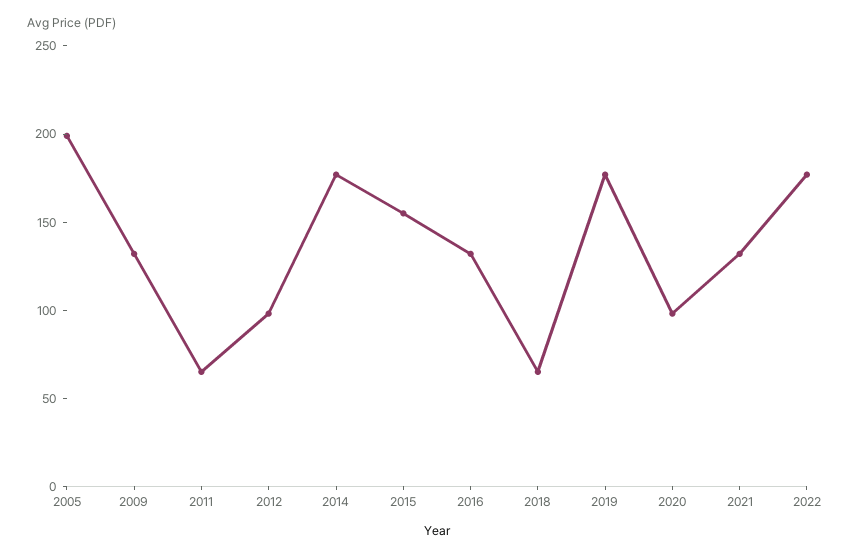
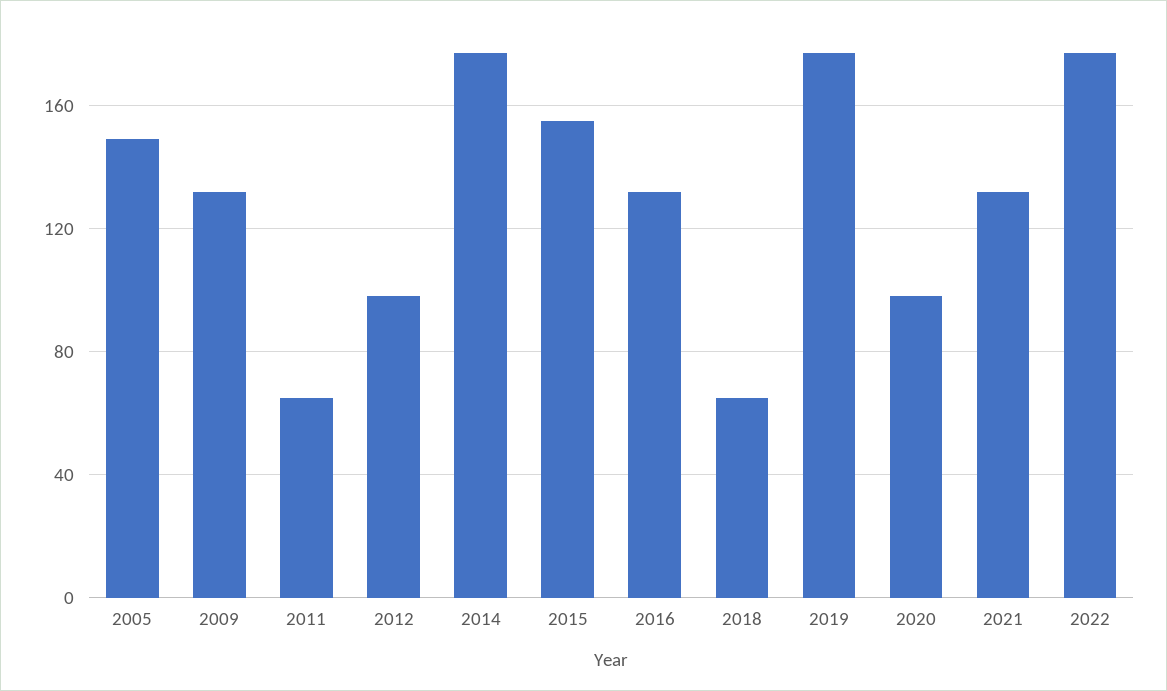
2005: 200 -> 150

